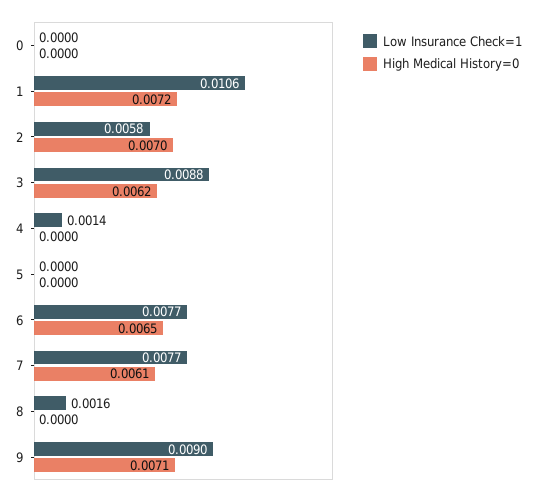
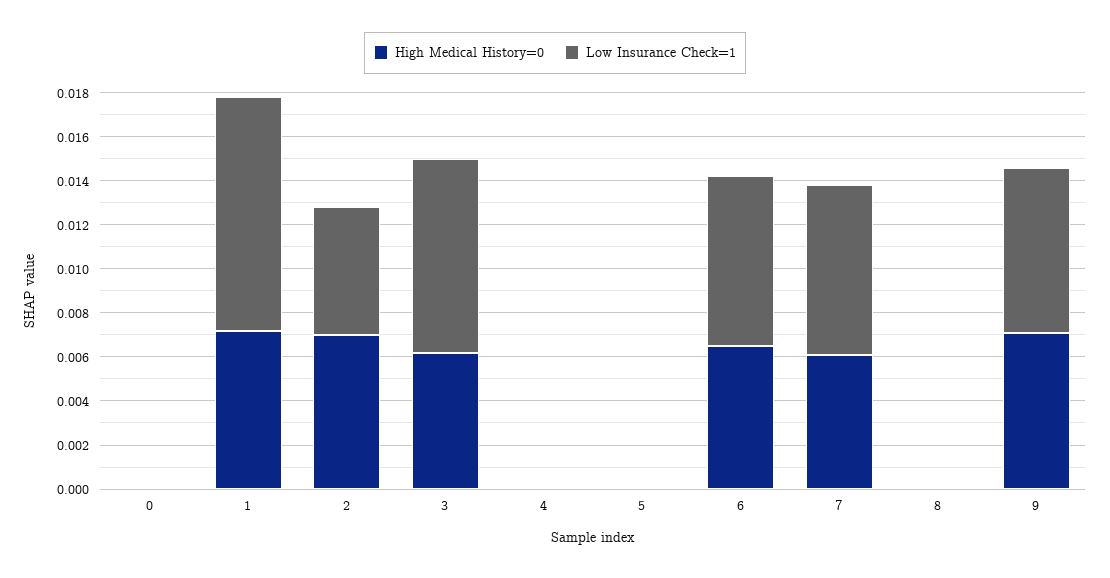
Low Insurance Check=1, 4: 0.0014 -> 0
Low Insurance Check=1, 8: 0.0016 -> 0
Low Insurance Check=1, 9: 0.009 -> 0.0075

